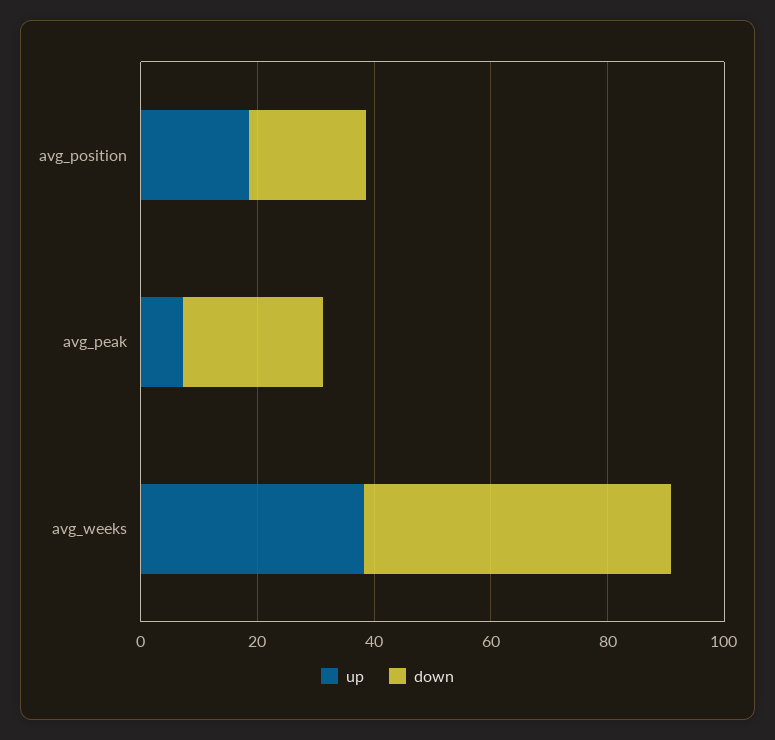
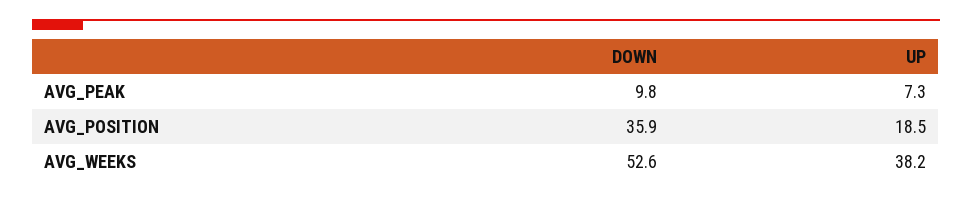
down, avg_position: 20 -> 35.9
down, avg_peak: 25 -> 9.8

